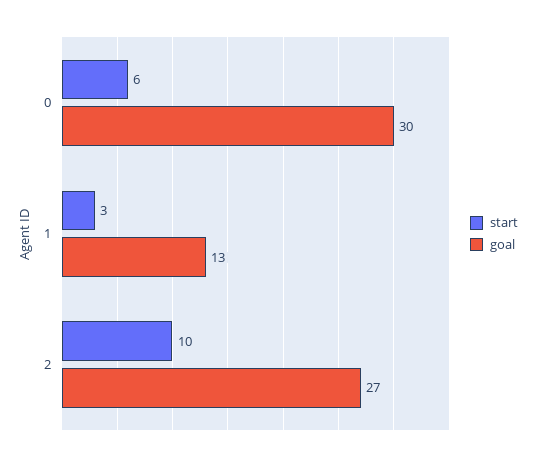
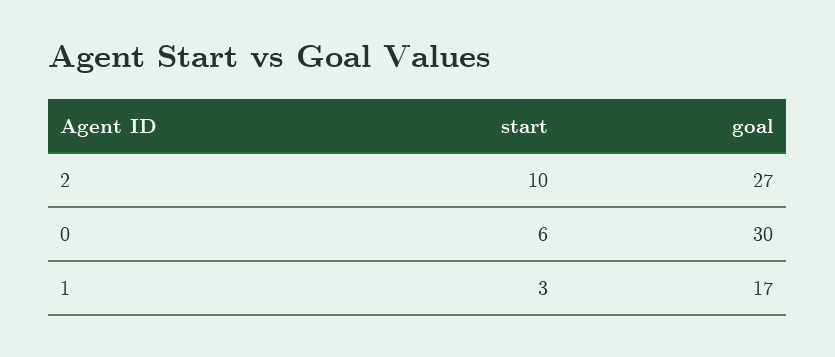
goal, 1: 13 -> 17

